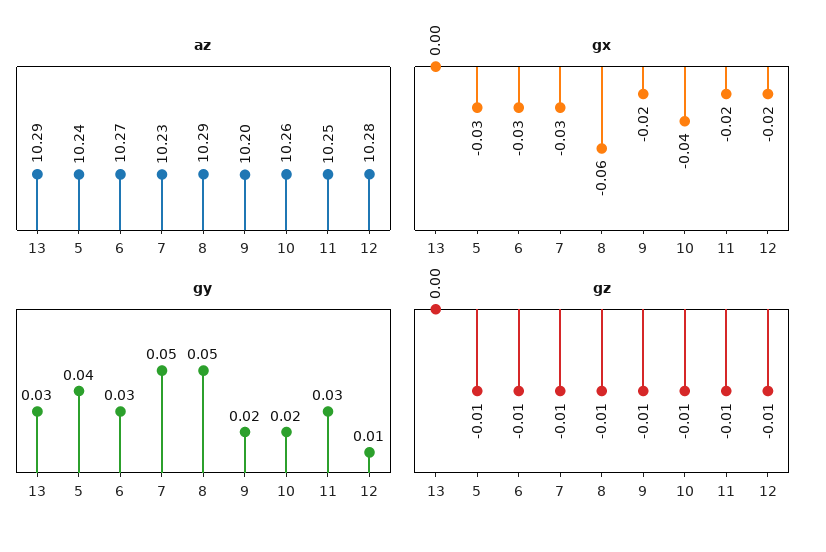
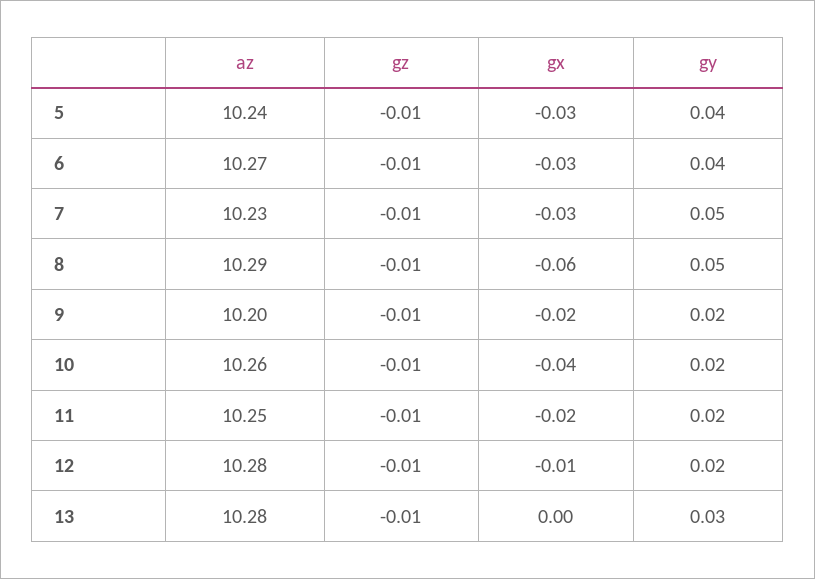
az, 13: 10.29 -> 10.28
gx, 12: -0.02 -> -0.01
gy, 6: 0.03 -> 0.04
gy, 11: 0.03 -> 0.02
gy, 12: 0.01 -> 0.02
gz, 13: 0 -> -0.01

